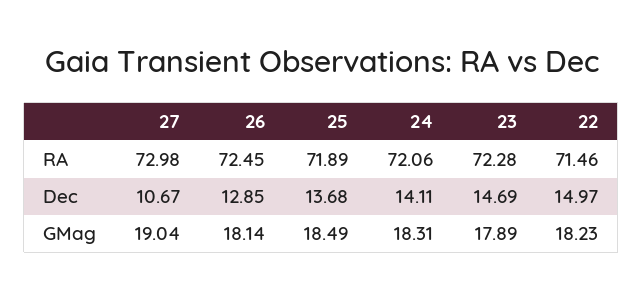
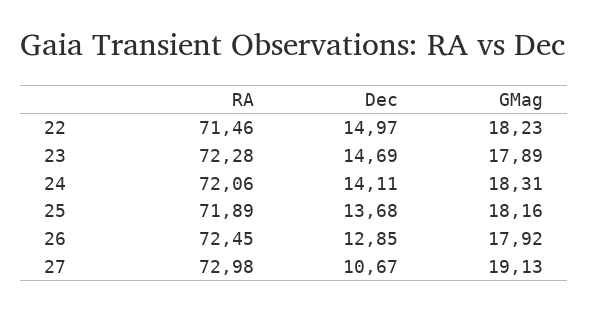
27, GMag: 19.04 -> 19.13
26, GMag: 18.14 -> 17.92
25, GMag: 18.49 -> 18.16

